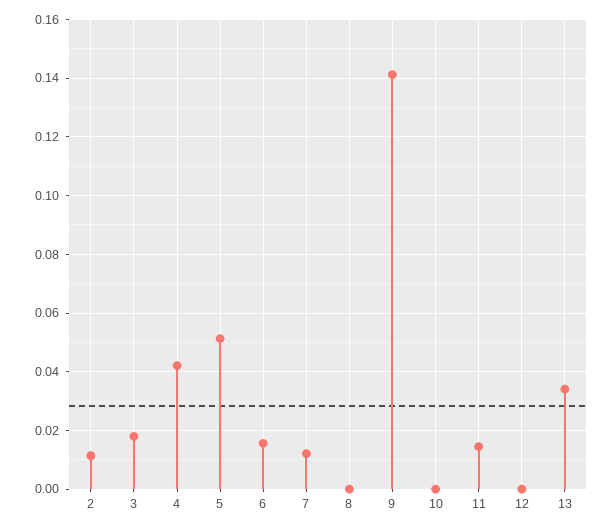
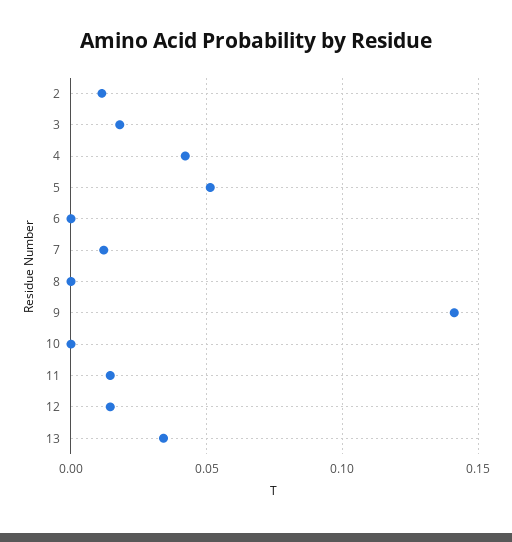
6: 0.015 -> 0
12: 0 -> 0.015

